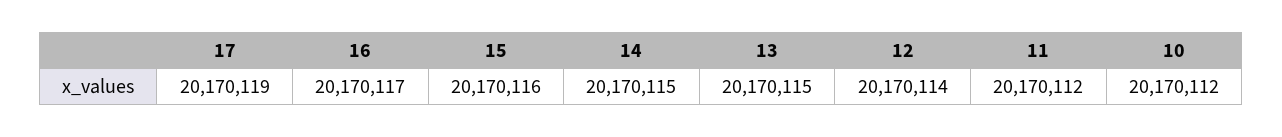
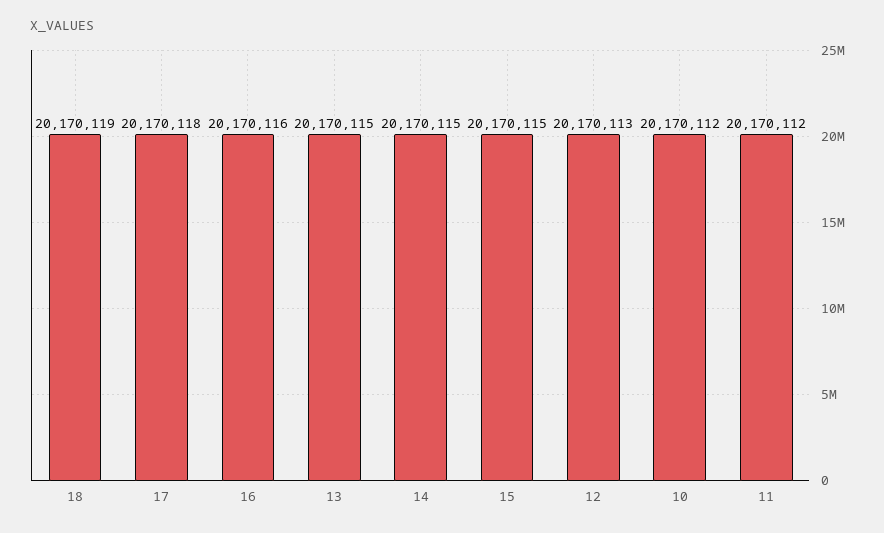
17: 20170119 -> 20170118
16: 20170117 -> 20170116
15: 20170116 -> 20170115
12: 20170114 -> 20170113
18: none -> 20170119

